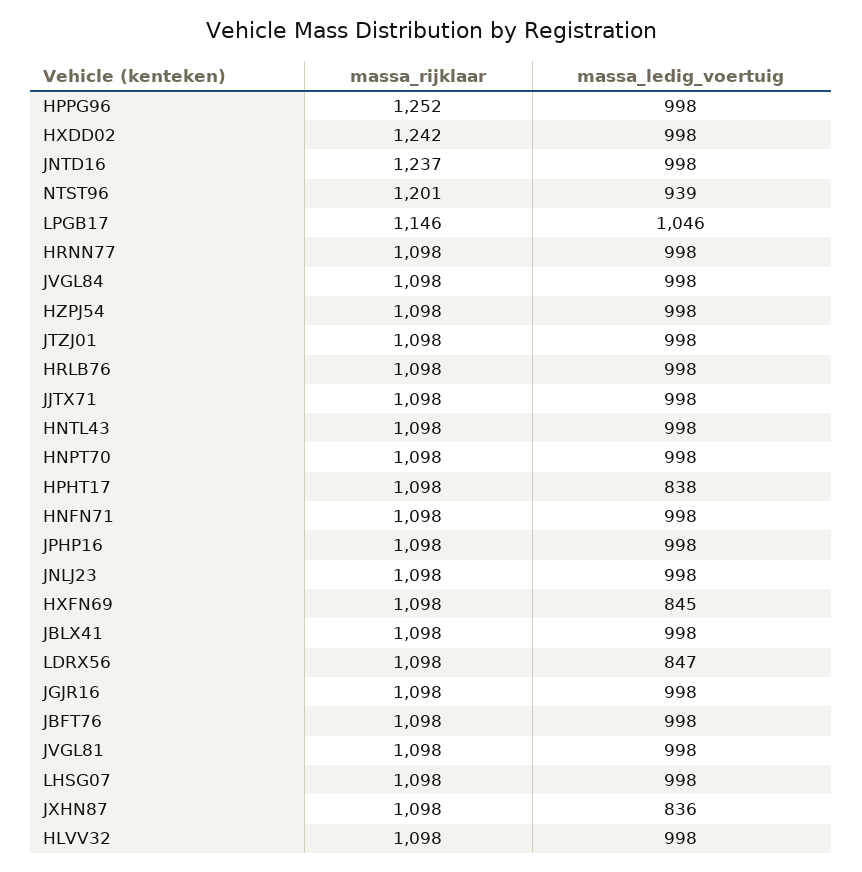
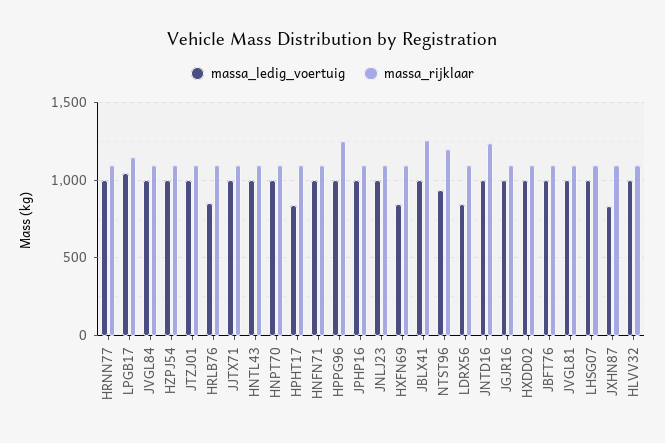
massa_rijklaar, HXDD02: 1242 -> 1100
massa_ledig_voertuig, HRLB76: 998 -> 850
massa_rijklaar, JBLX41: 1098 -> 1250

